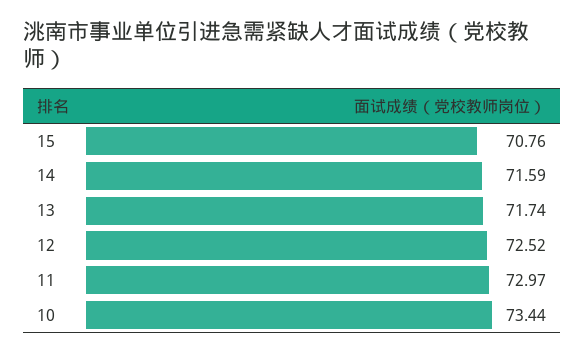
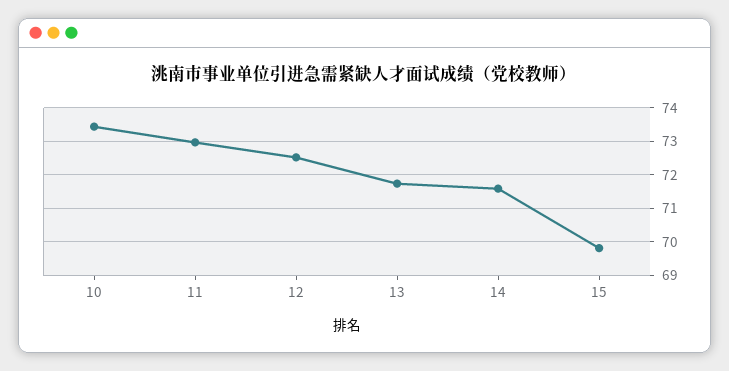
15: 70.76 -> 69.8

